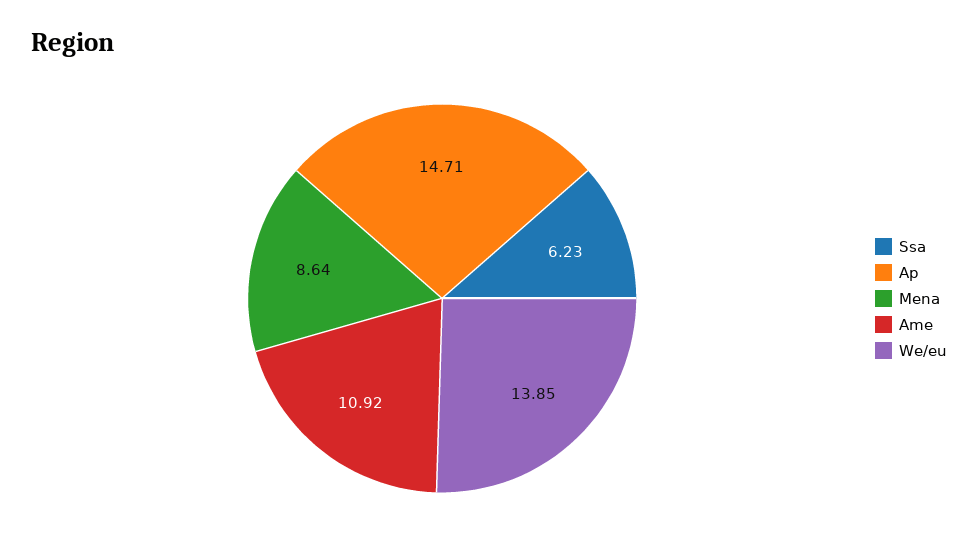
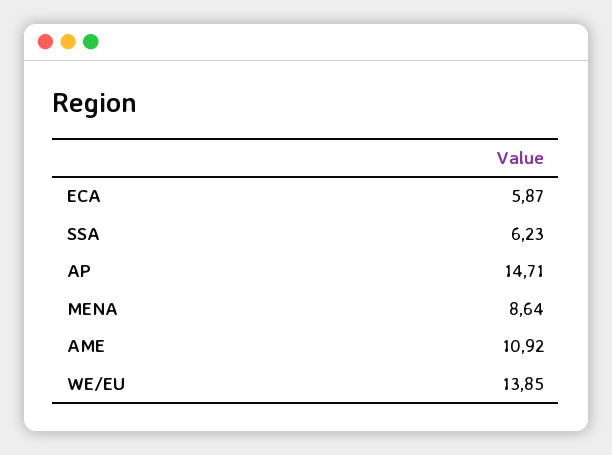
ECA: none -> 5.87

